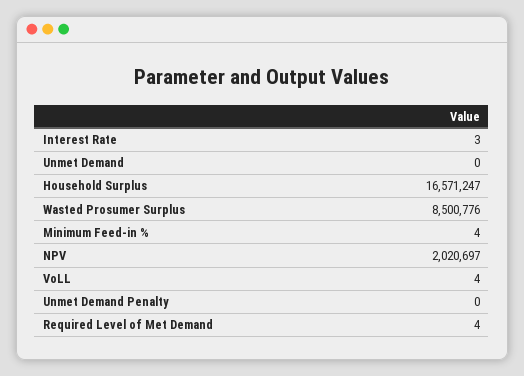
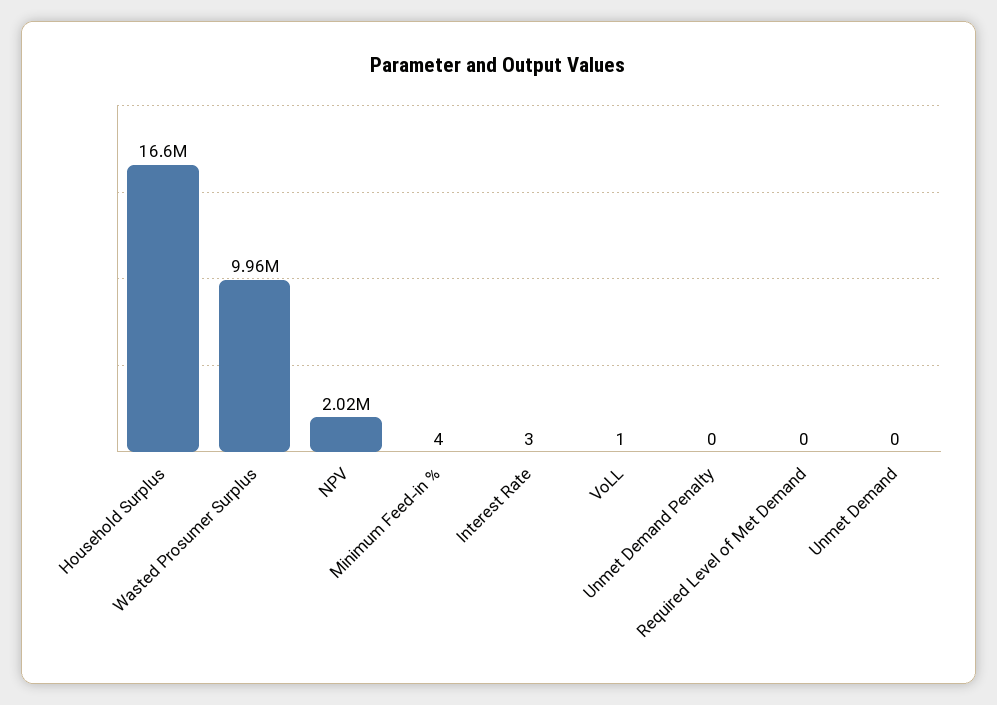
Wasted Prosumer Surplus: 8500776 -> 9960000
VoLL: 4 -> 1
Required Level of Met Demand: 4 -> 0

